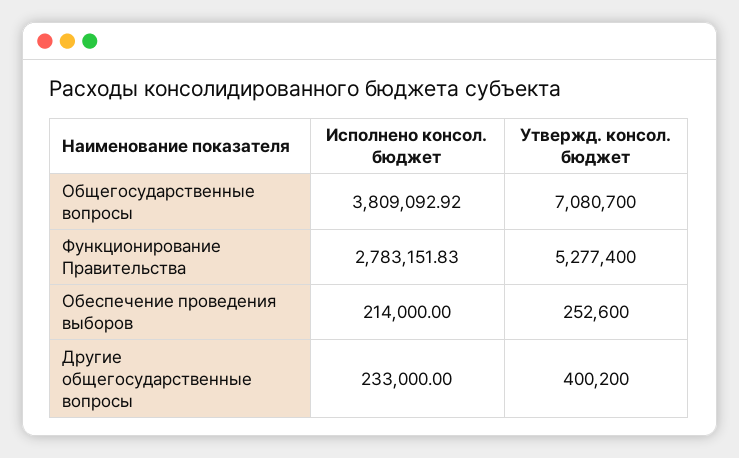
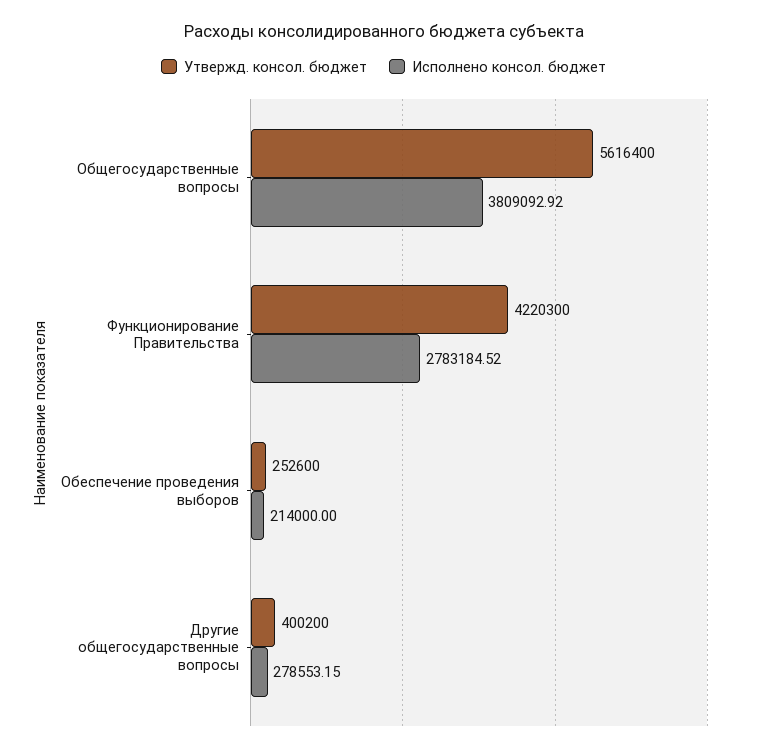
Утвержд. консол. бюджет, Общегосударственные вопросы: 7080700 -> 5616400
Исполнено консол. бюджет, Функционирование Правительства: 2783151.83 -> 2783184.52
Утвержд. консол. бюджет, Функционирование Правительства: 5277400 -> 4220300
Исполнено консол. бюджет, Другие общегосударственные вопросы: 233000 -> 278553.15

